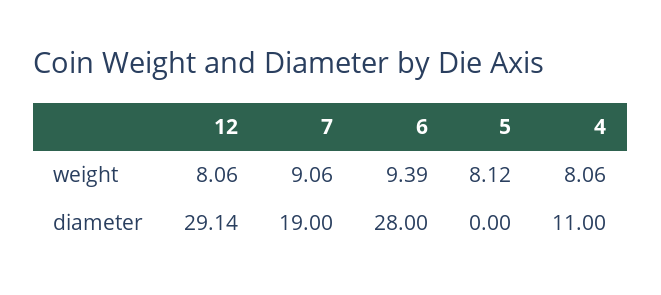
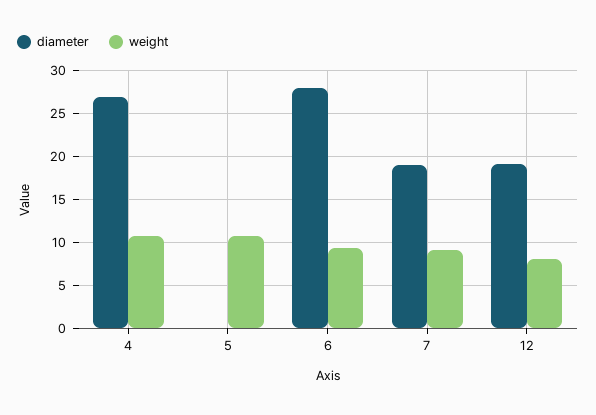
weight, 5: 8.12 -> 11
weight, 4: 8.06 -> 11
diameter, 12: 29.14 -> 19
diameter, 4: 11 -> 27

